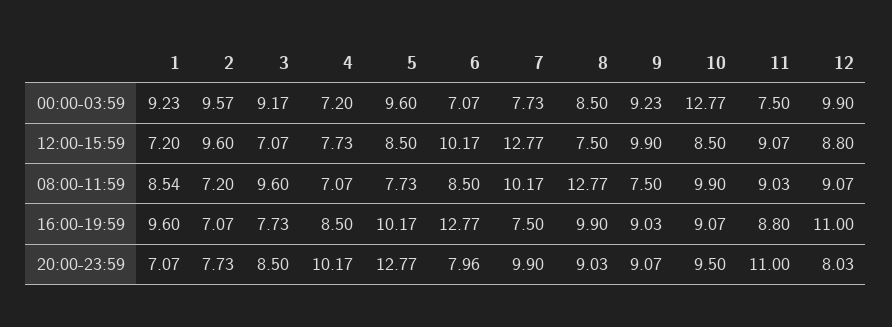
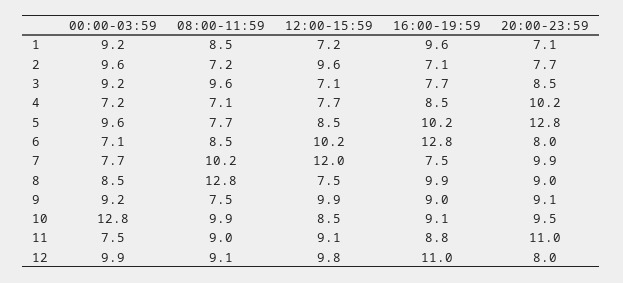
7, 12:00-15:59: 12.77 -> 12
12, 12:00-15:59: 8.8 -> 9.8

